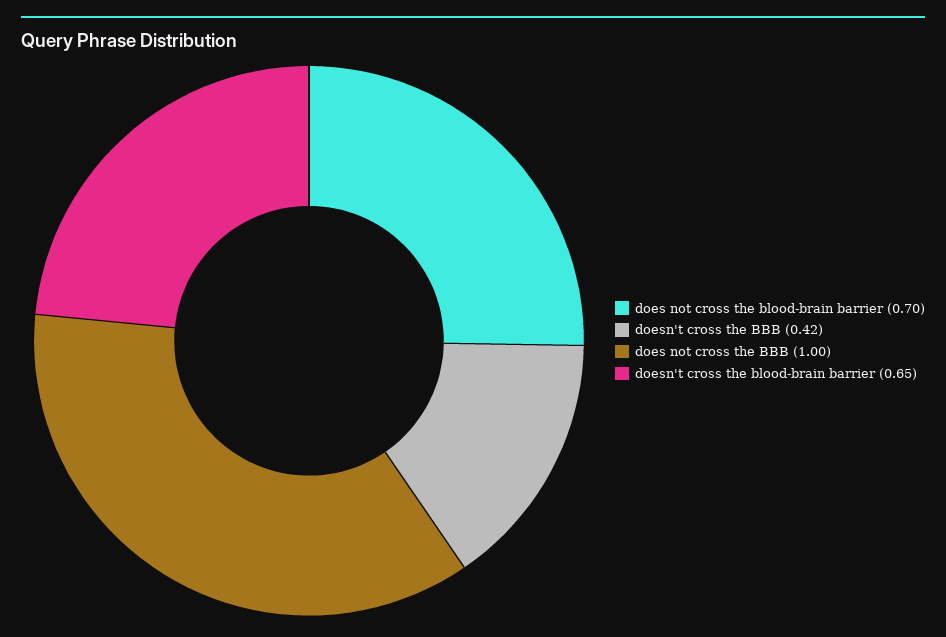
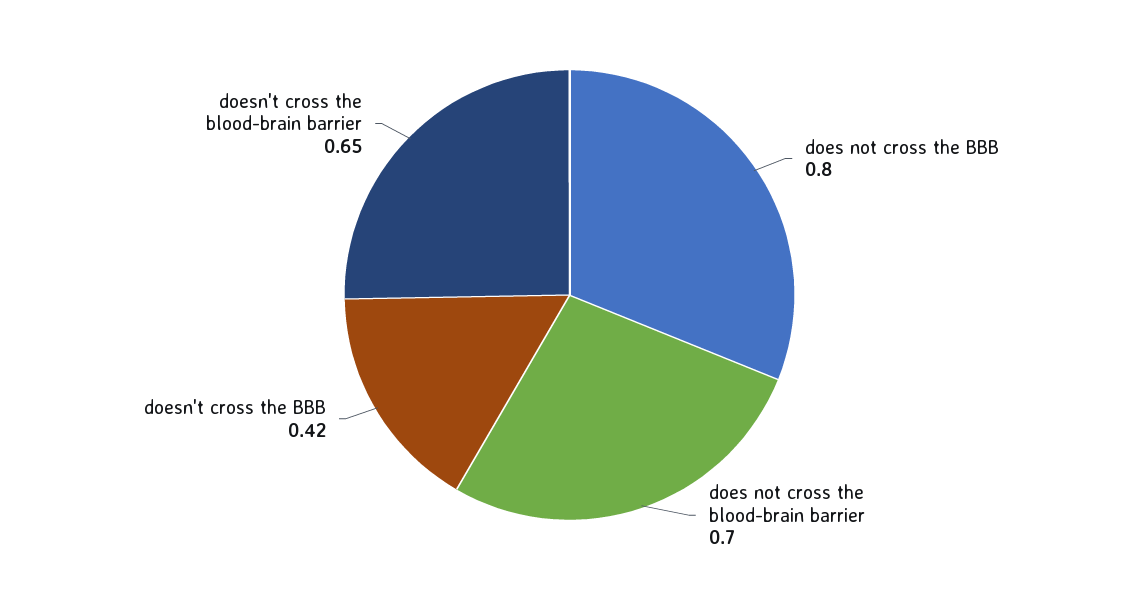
does not cross the BBB: 1 -> 0.8

